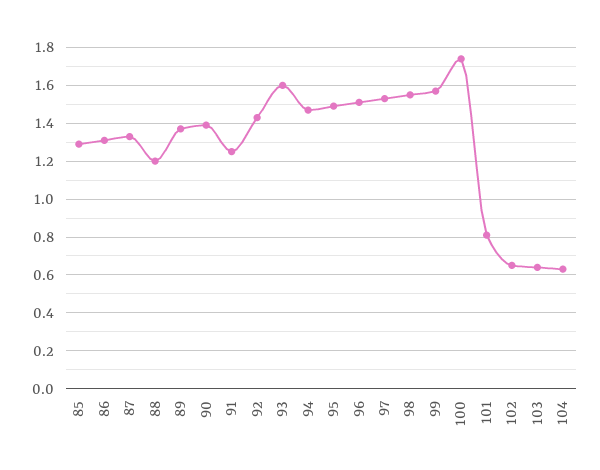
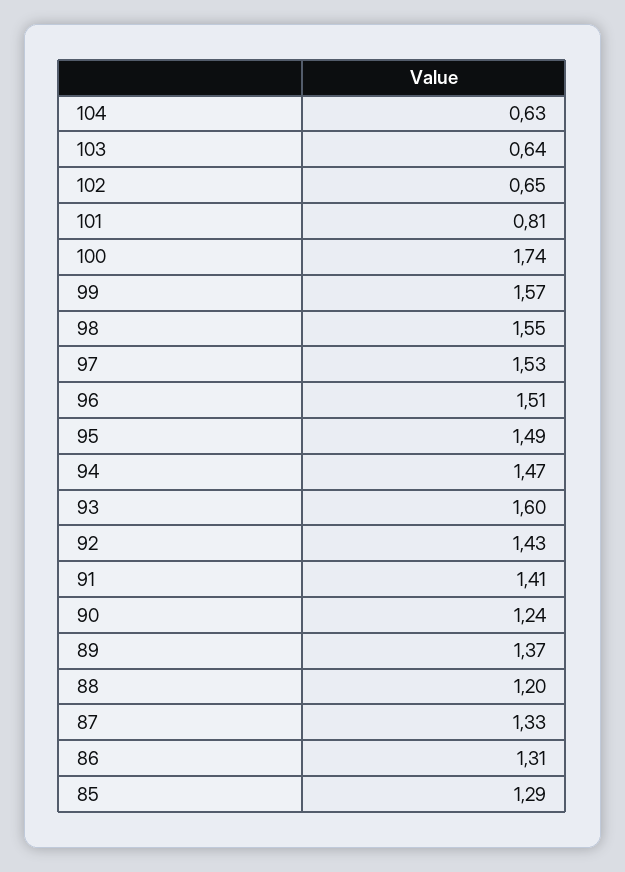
90: 1.4 -> 1.24
91: 1.25 -> 1.41

